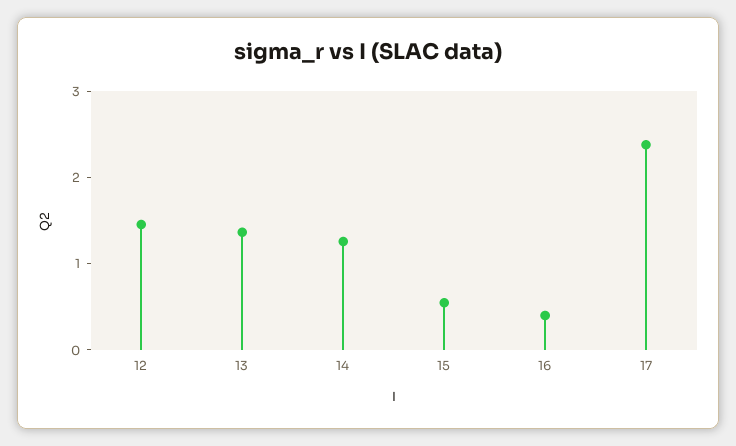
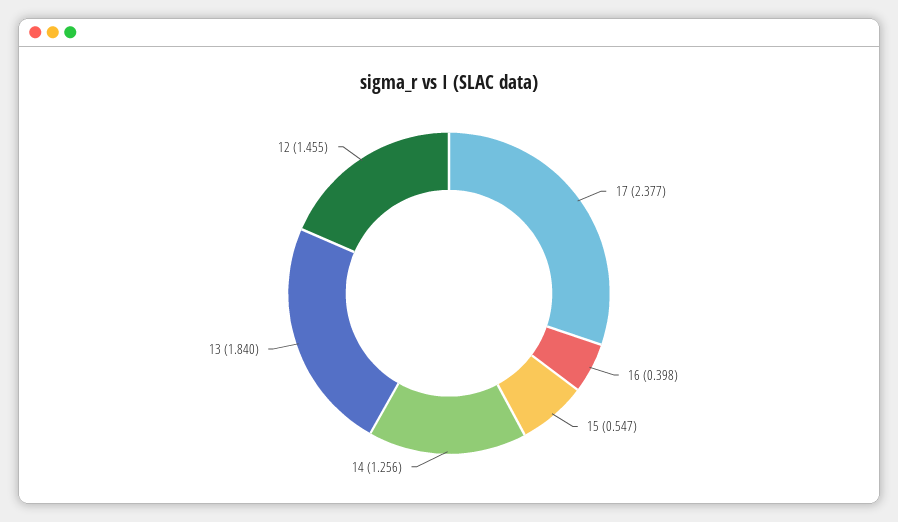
13: 1.4 -> 1.84

